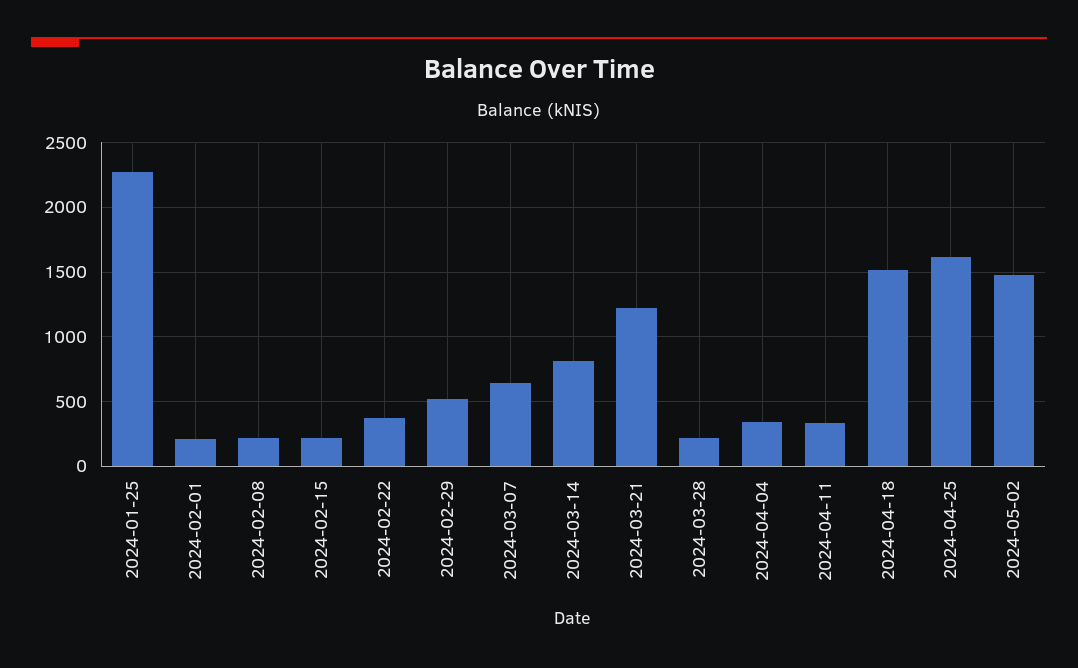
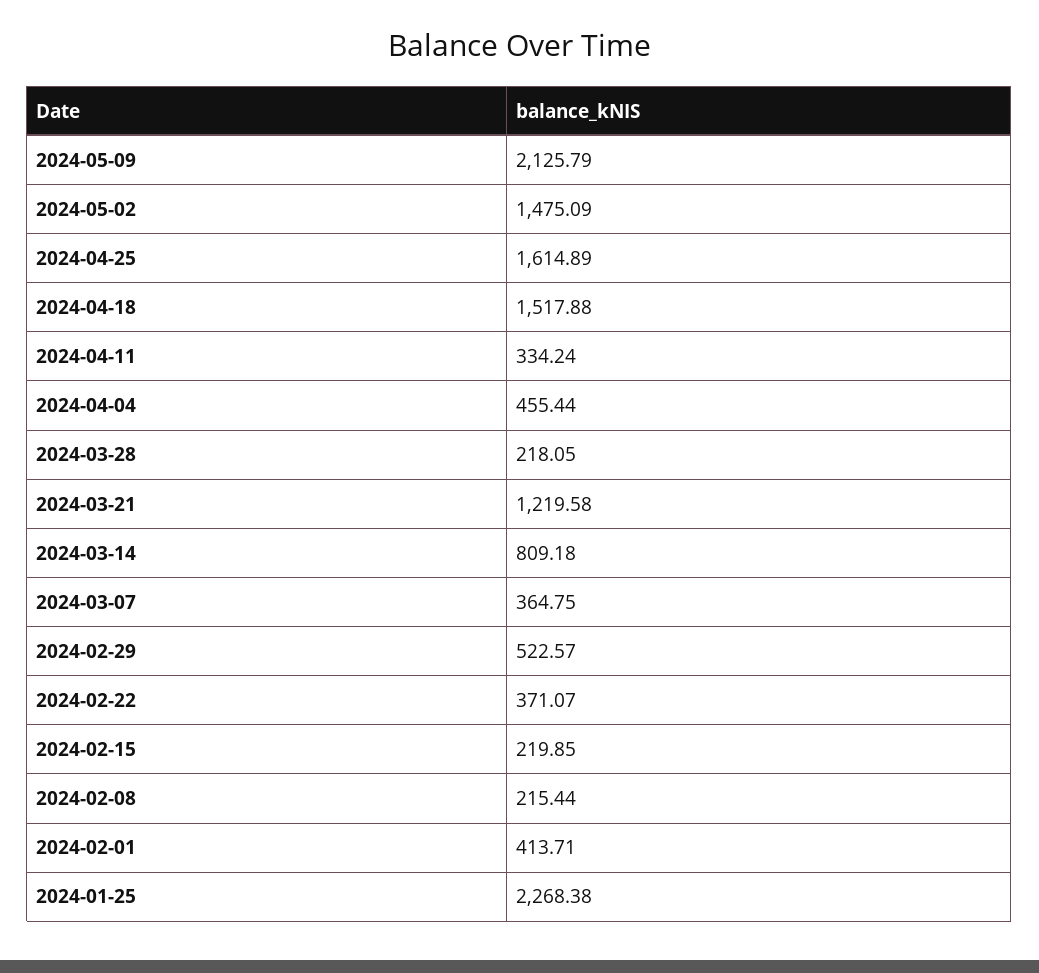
2024-02-01: 200 -> 413.71
2024-03-07: 650 -> 364.75
2024-04-04: 350 -> 455.44
2024-05-09: none -> 2125.79

